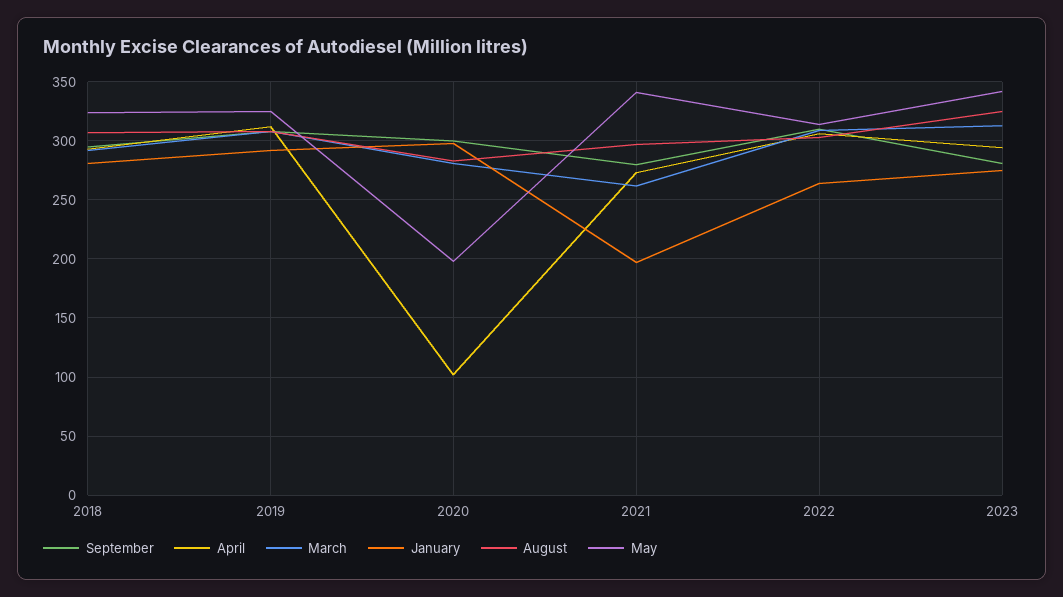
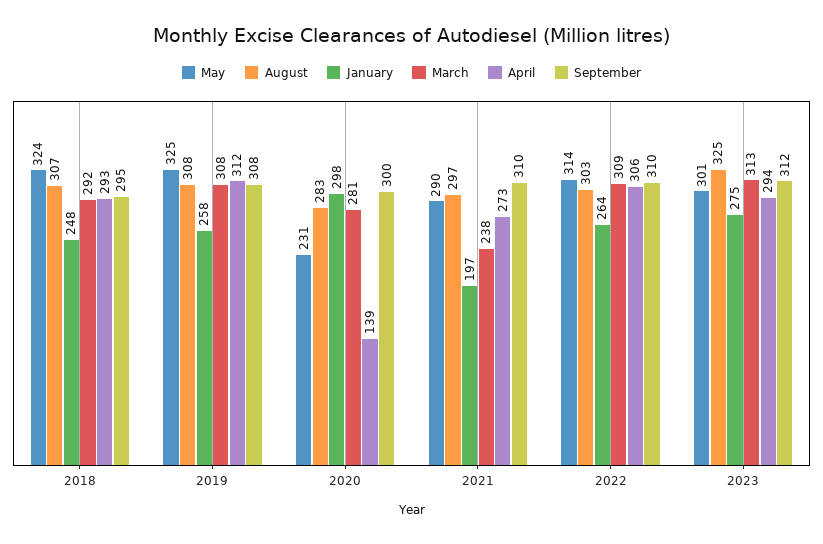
January, 2018: 280 -> 248
January, 2019: 290 -> 258
April, 2020: 100 -> 139
May, 2020: 200 -> 231
September, 2021: 280 -> 310
March, 2021: 260 -> 238
May, 2021: 340 -> 290
September, 2023: 280 -> 312
May, 2023: 340 -> 301

